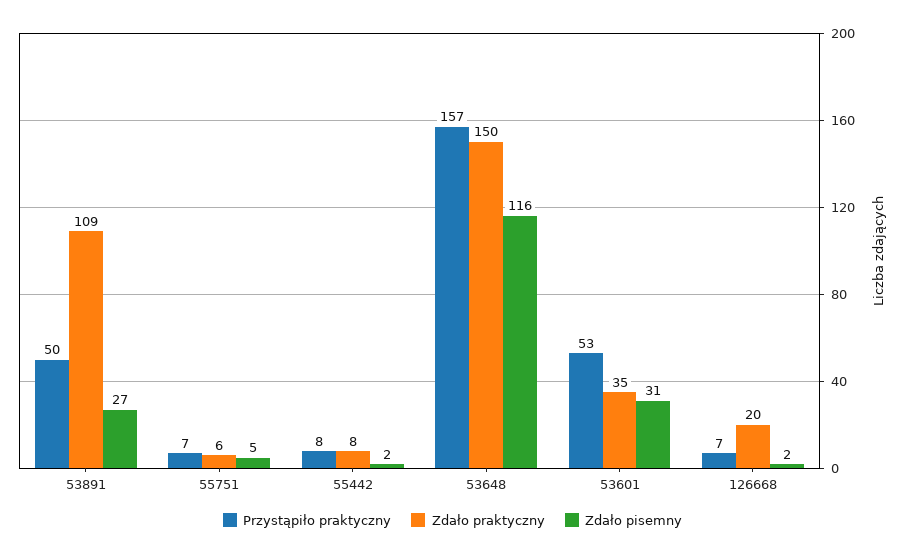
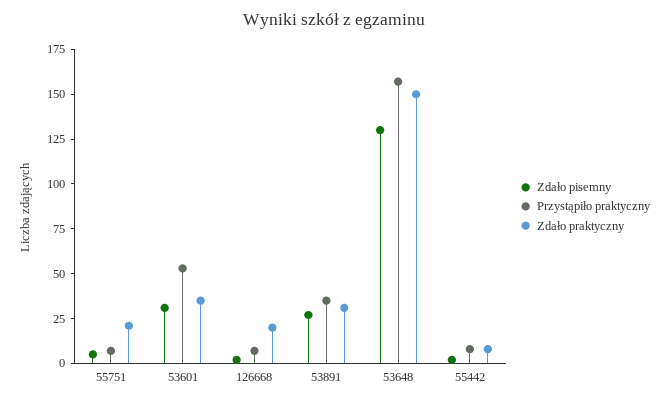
Przystąpiło praktyczny, 53891: 50 -> 35
Zdało praktyczny, 53891: 109 -> 30
Zdało praktyczny, 55751: 6 -> 20
Zdało pisemny, 53648: 116 -> 130

